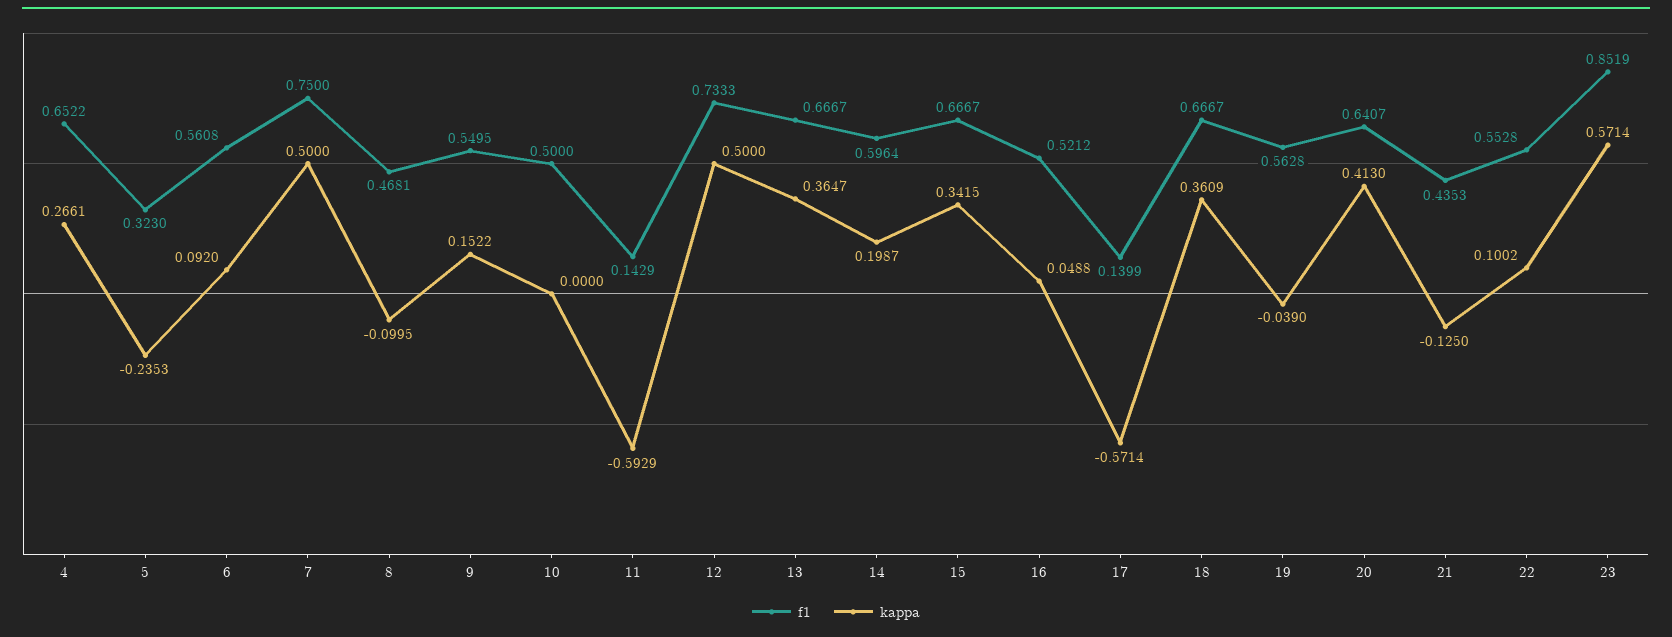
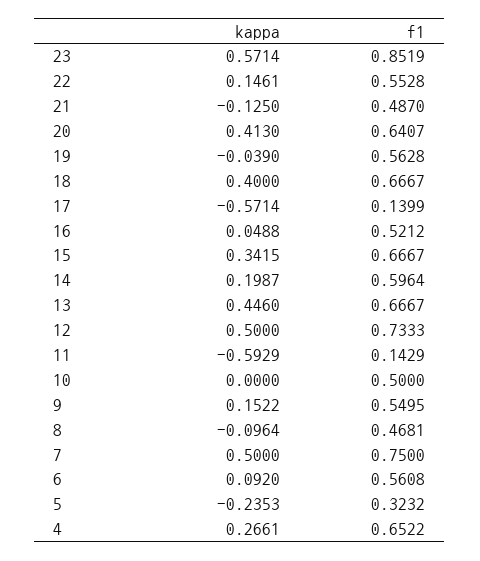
f1, 5: 0.323 -> 0.3232
kappa, 8: -0.0995 -> -0.0964
kappa, 13: 0.3647 -> 0.446
kappa, 18: 0.3609 -> 0.4
f1, 21: 0.4353 -> 0.487
kappa, 22: 0.1002 -> 0.1461

